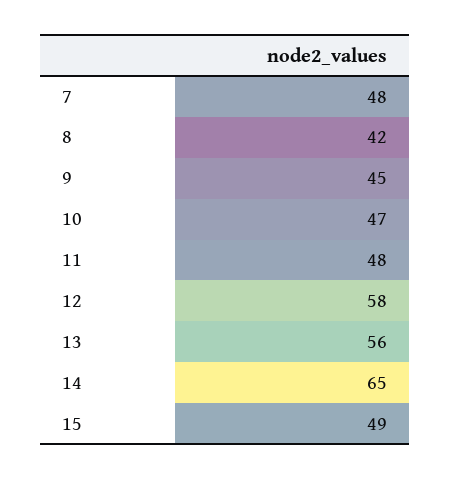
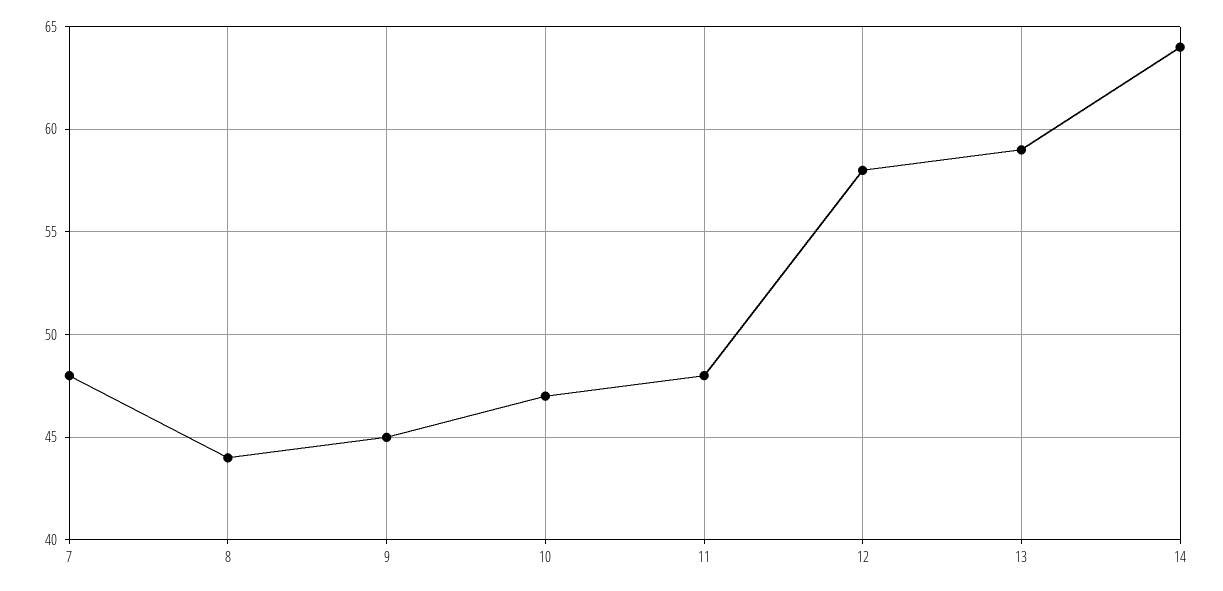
8: 42 -> 44
13: 56 -> 59
14: 65 -> 64
15: 49 -> none

